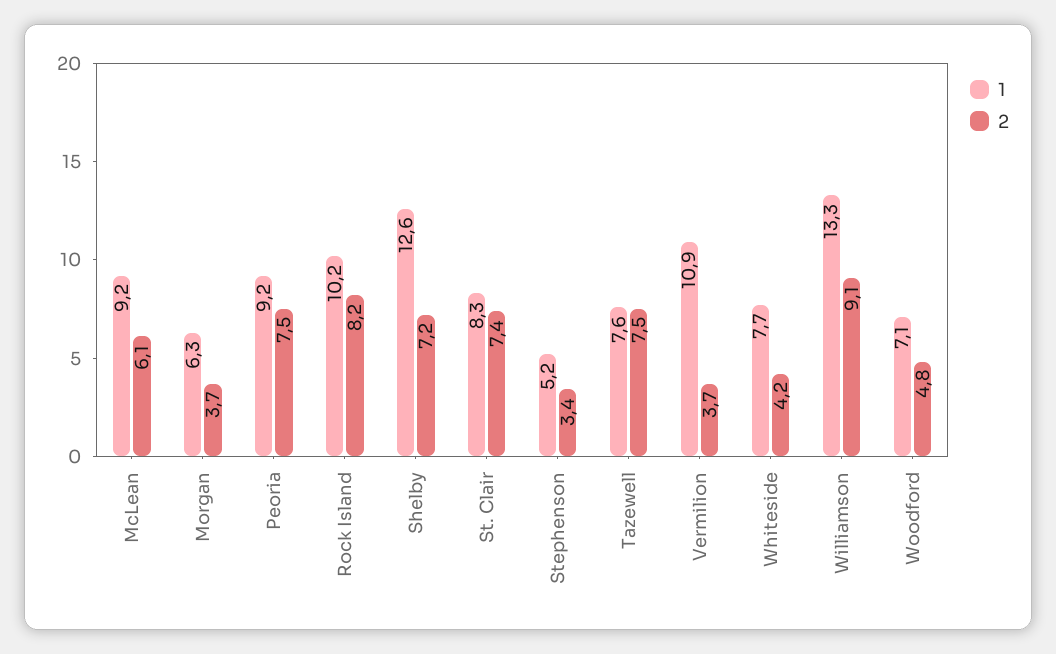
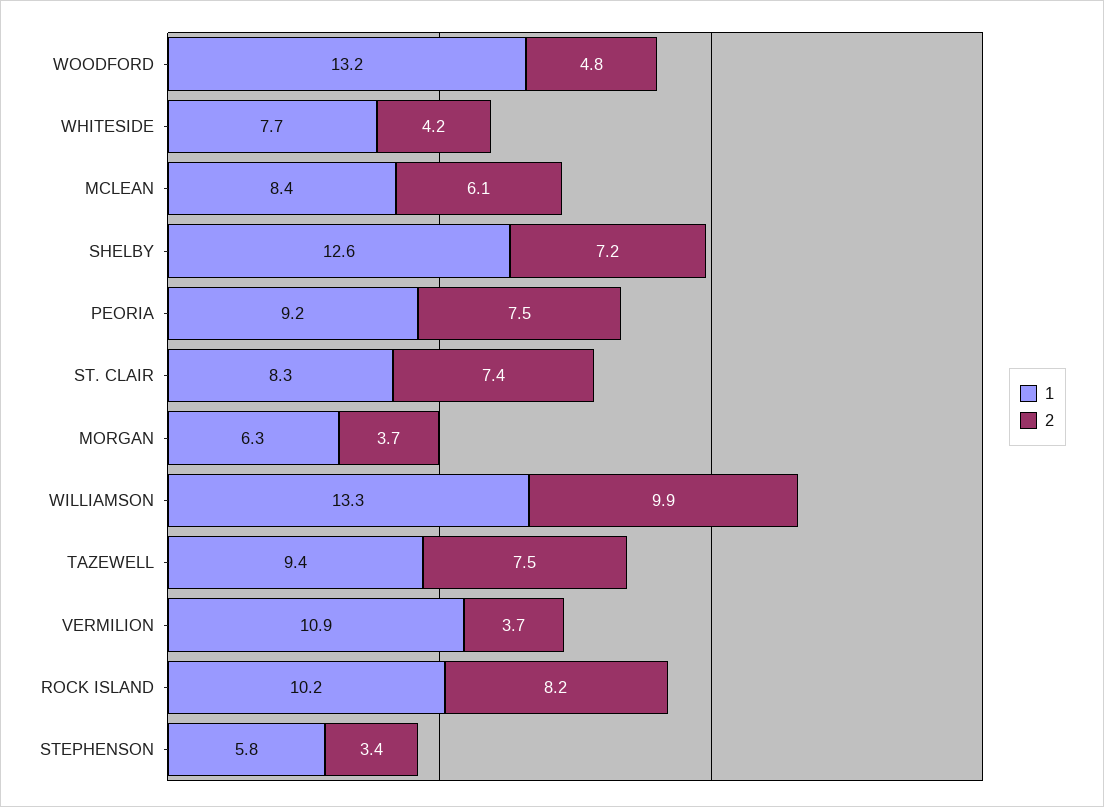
1, McLean: 9.2 -> 8.4
1, Stephenson: 5.2 -> 5.8
1, Tazewell: 7.6 -> 9.4
2, Williamson: 9.1 -> 9.9
1, Woodford: 7.1 -> 13.2

